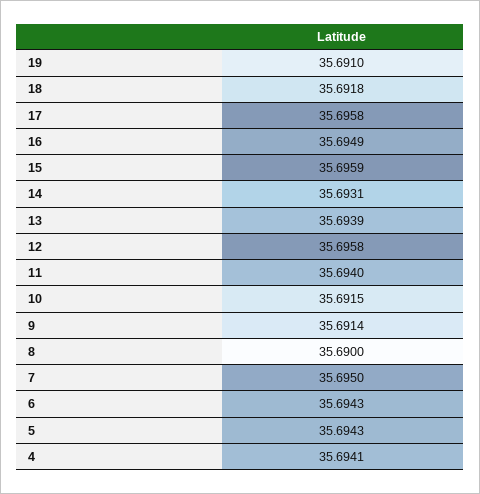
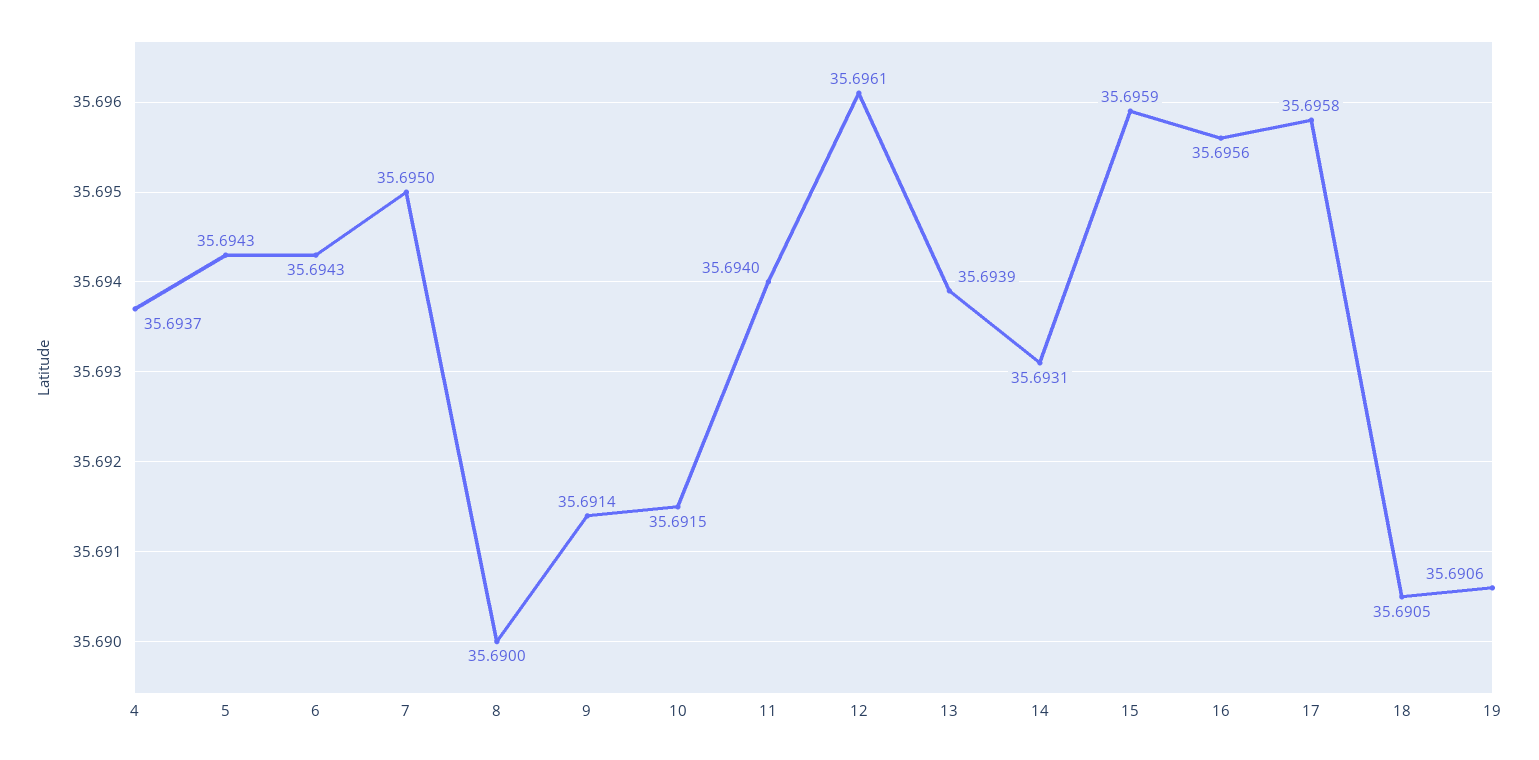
19: 35.691 -> 35.6906
18: 35.6918 -> 35.6905
16: 35.6949 -> 35.6956
12: 35.6958 -> 35.6961
4: 35.6941 -> 35.6937

